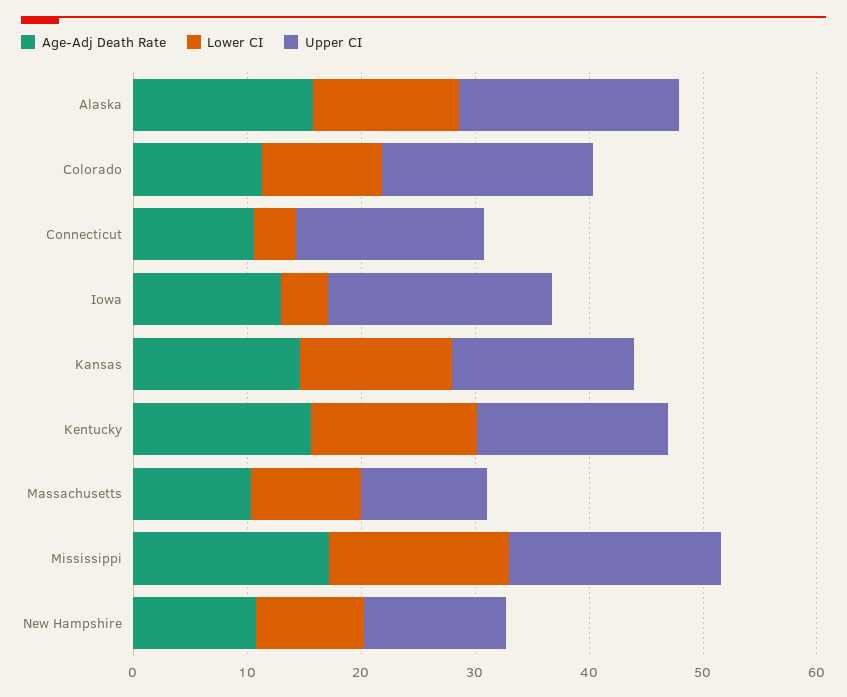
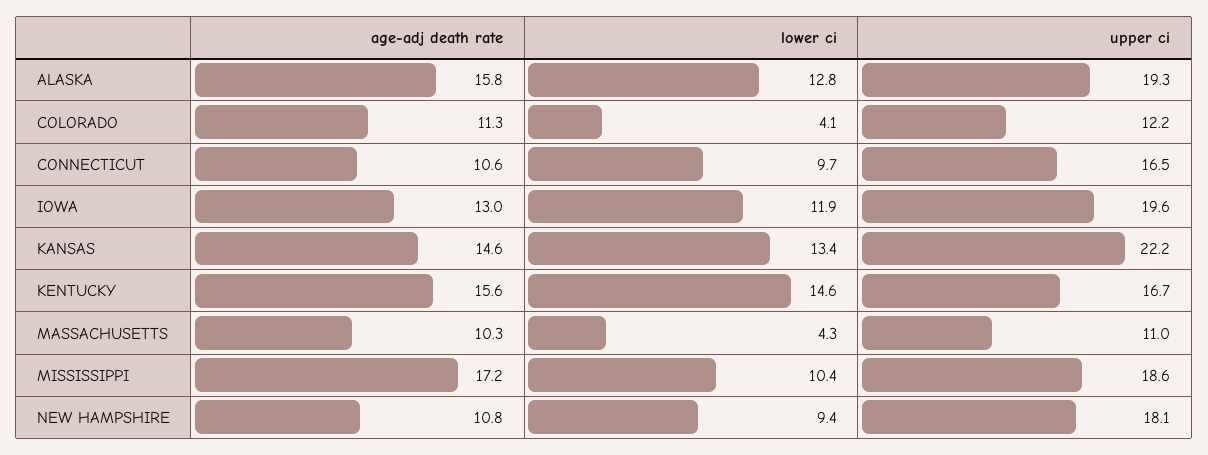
Lower CI, Colorado: 10 -> 4.1
Upper CI, Colorado: 18 -> 12.2
Lower CI, Connecticut: 4 -> 9.7
Lower CI, Iowa: 4 -> 11.9
Upper CI, Kansas: 16 -> 22.2
Lower CI, Massachusetts: 10 -> 4.3
Lower CI, Mississippi: 16 -> 10.4
Upper CI, New Hampshire: 12 -> 18.1

